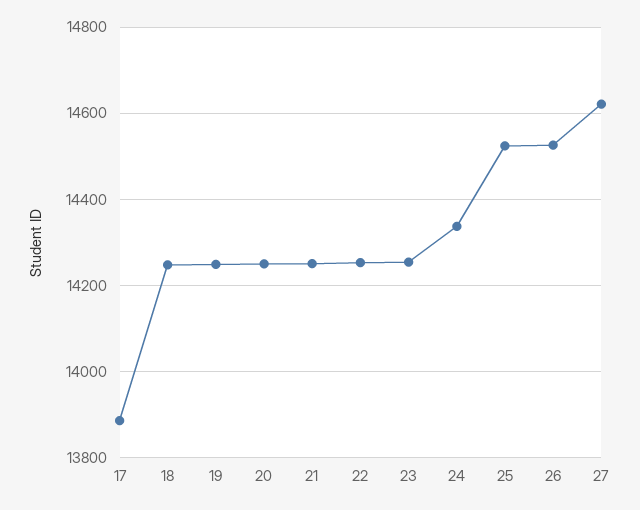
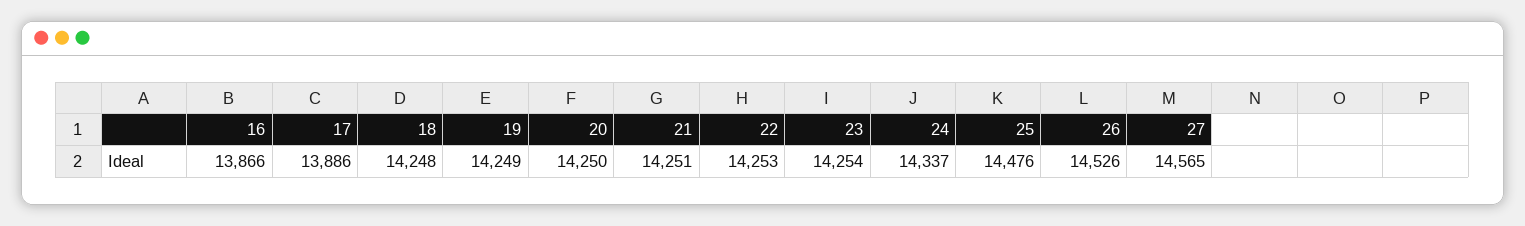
25: 14520 -> 14476
27: 14620 -> 14565
16: none -> 13866

